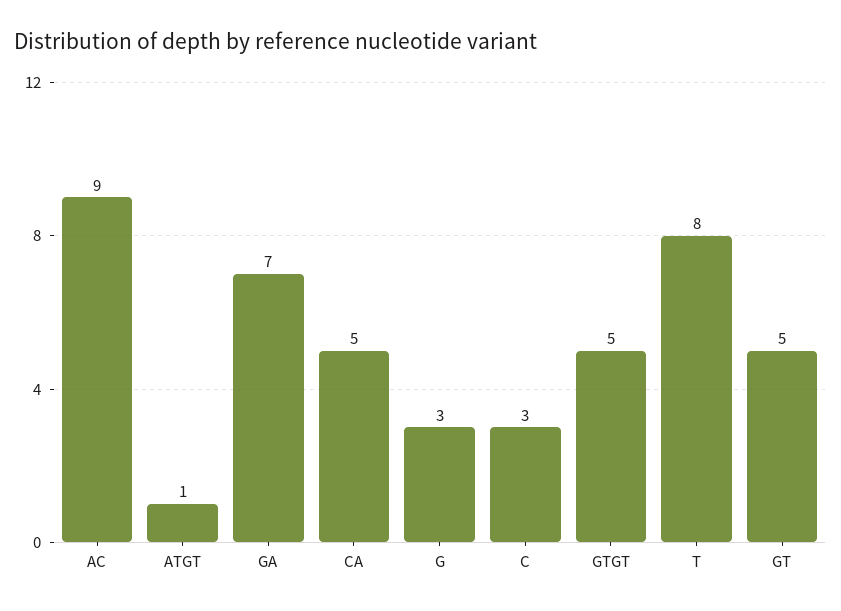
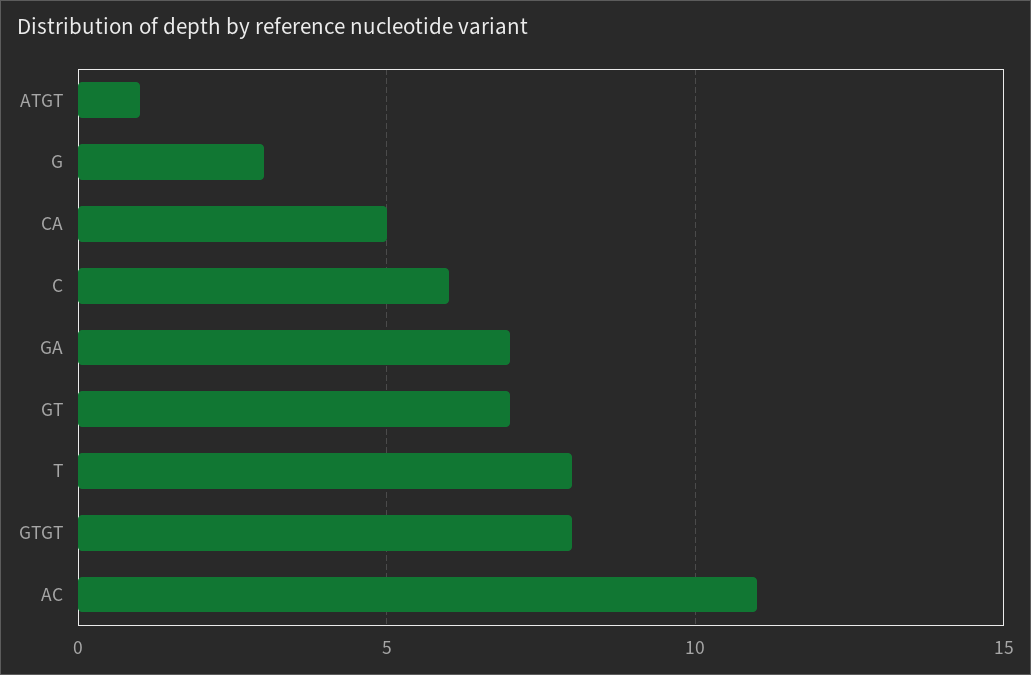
AC: 9 -> 11
C: 3 -> 6
GTGT: 5 -> 8
GT: 5 -> 7

